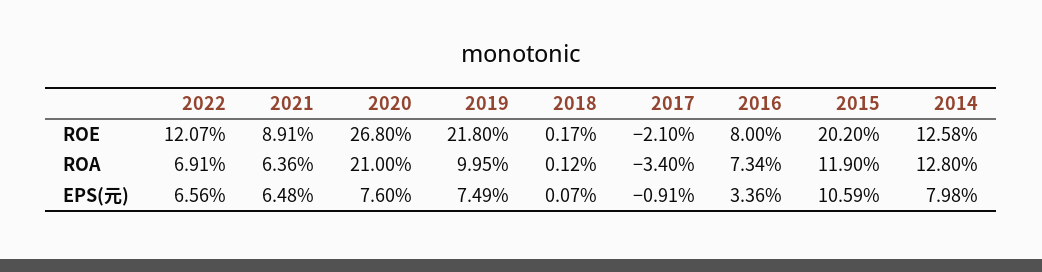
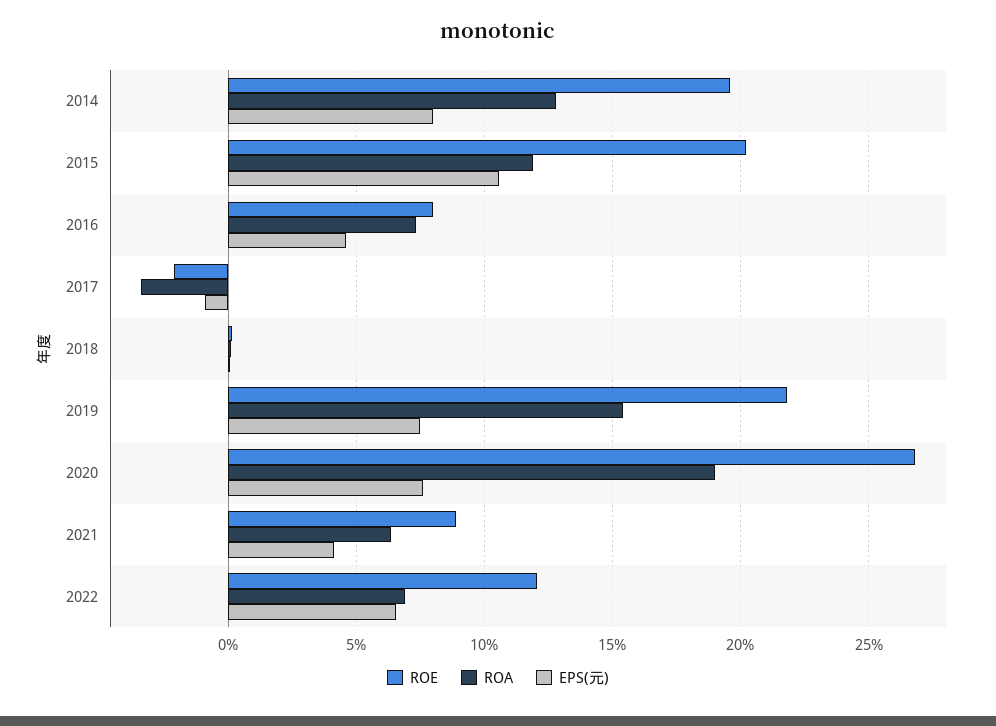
ROE, 2014: 12.58 -> 19.5
ROA, 2020: 21 -> 19
ROA, 2019: 9.95 -> 15.5
EPS(元), 2021: 6.48 -> 4
EPS(元), 2016: 3.36 -> 4.5

